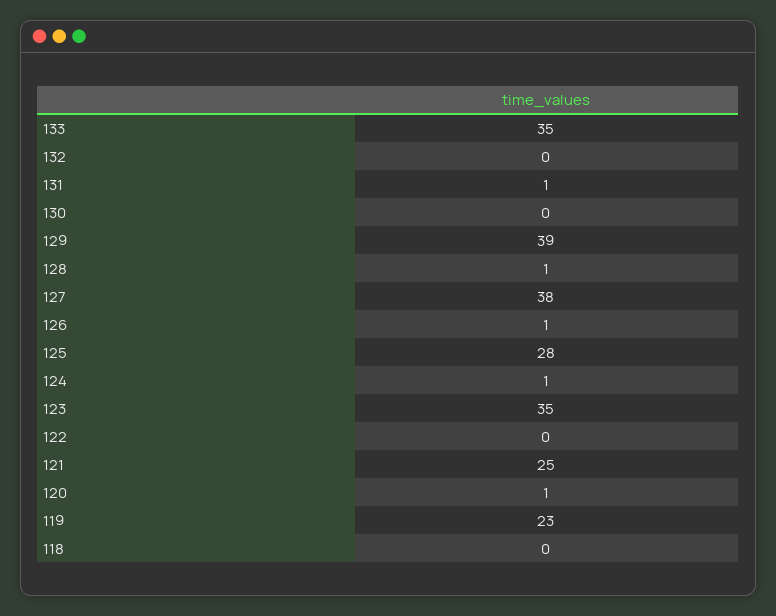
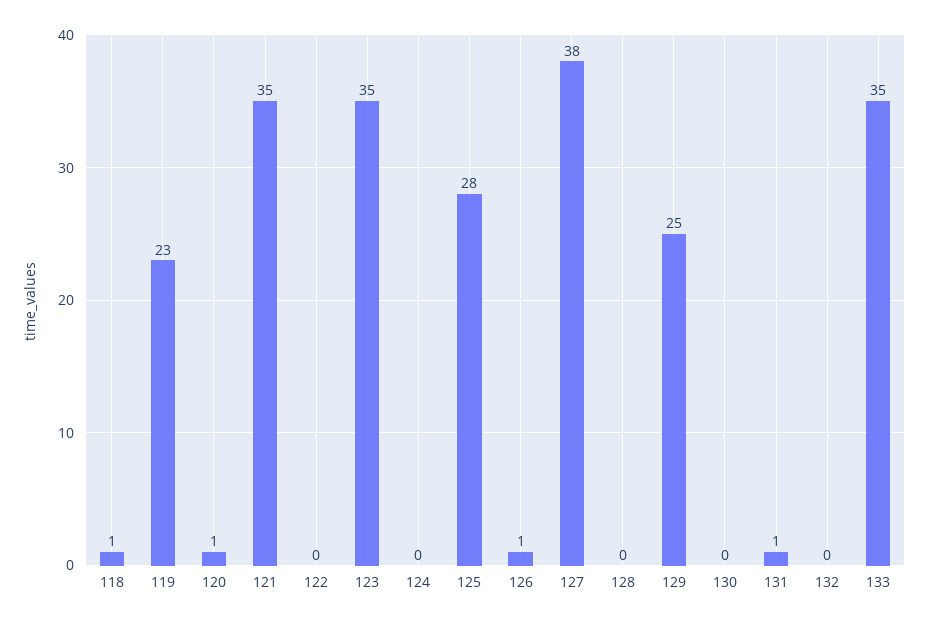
129: 39 -> 25
128: 1 -> 0
124: 1 -> 0
121: 25 -> 35
118: 0 -> 1

